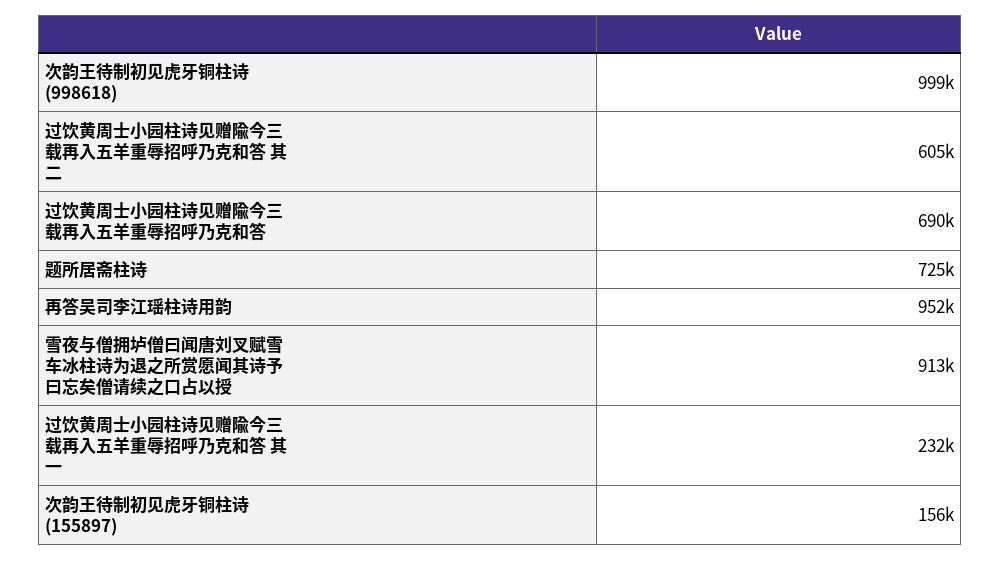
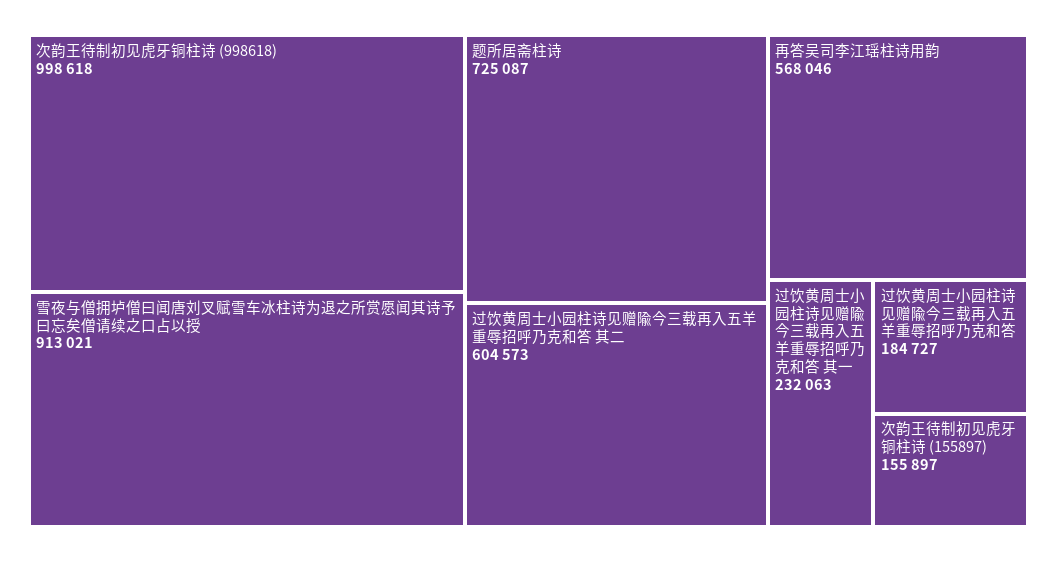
过饮黄周士小园柱诗见赠隃今三载再入五羊重辱招呼乃克和答: 690000 -> 184727
再答吴司李江瑶柱诗用韵: 952000 -> 568046

